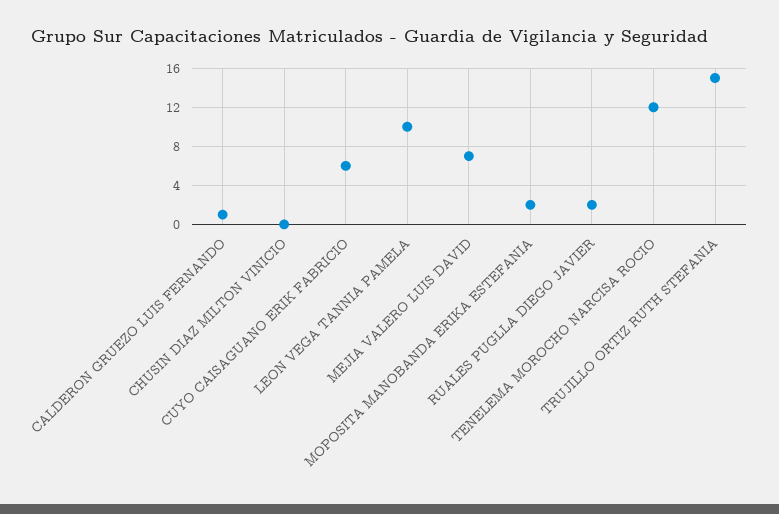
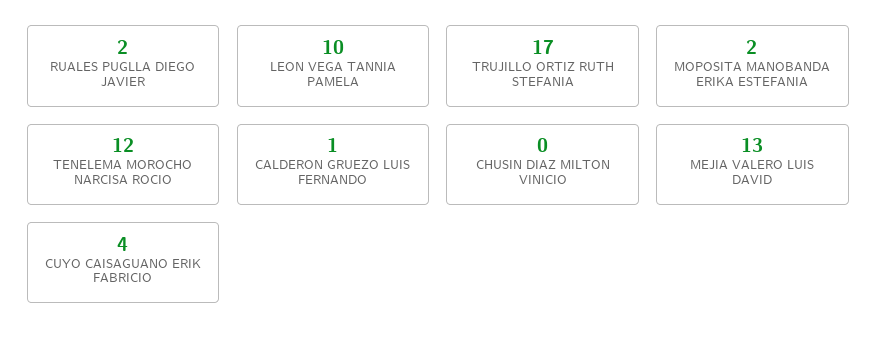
CUYO CAISAGUANO ERIK FABRICIO: 6 -> 4
MEJIA VALERO LUIS DAVID: 7 -> 13
TRUJILLO ORTIZ RUTH STEFANIA: 15 -> 17

